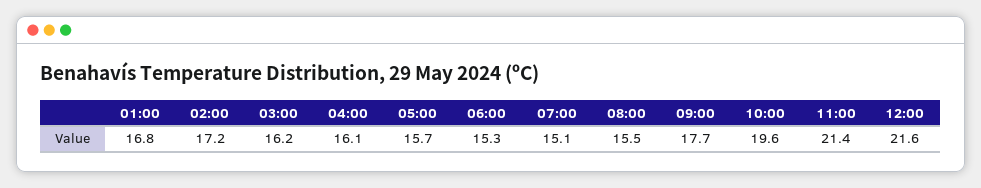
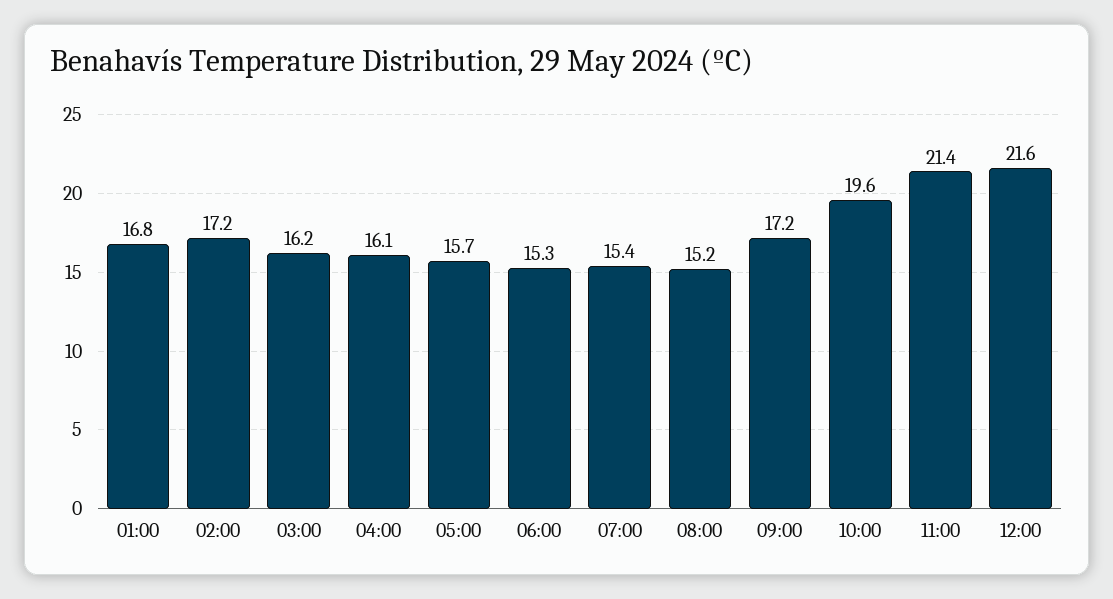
07:00: 15.1 -> 15.4
08:00: 15.5 -> 15.2
09:00: 17.7 -> 17.2

